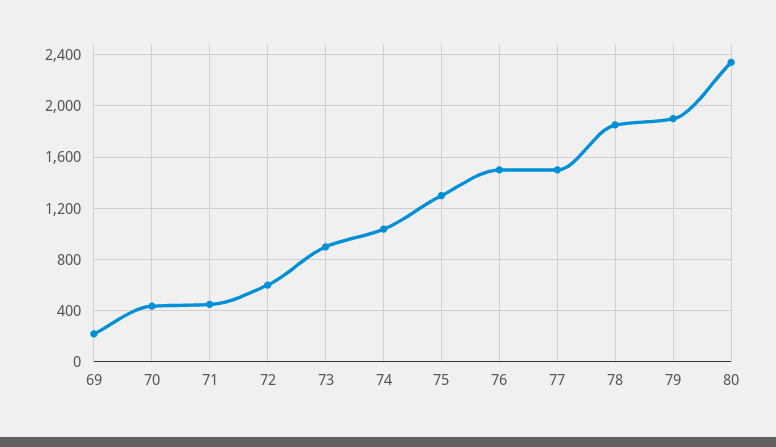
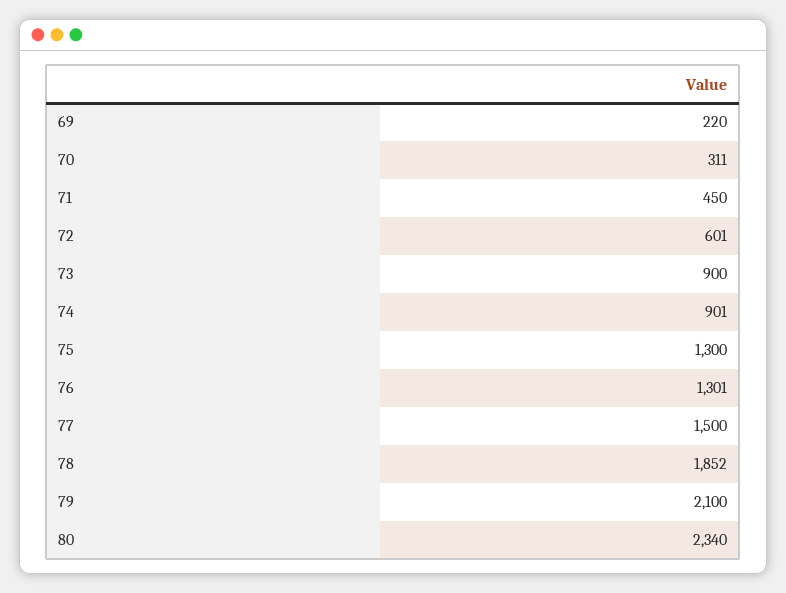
70: 450 -> 311
74: 1050 -> 901
76: 1500 -> 1301
79: 1900 -> 2100

